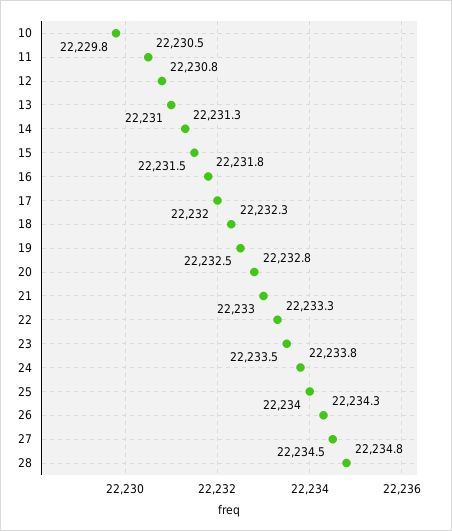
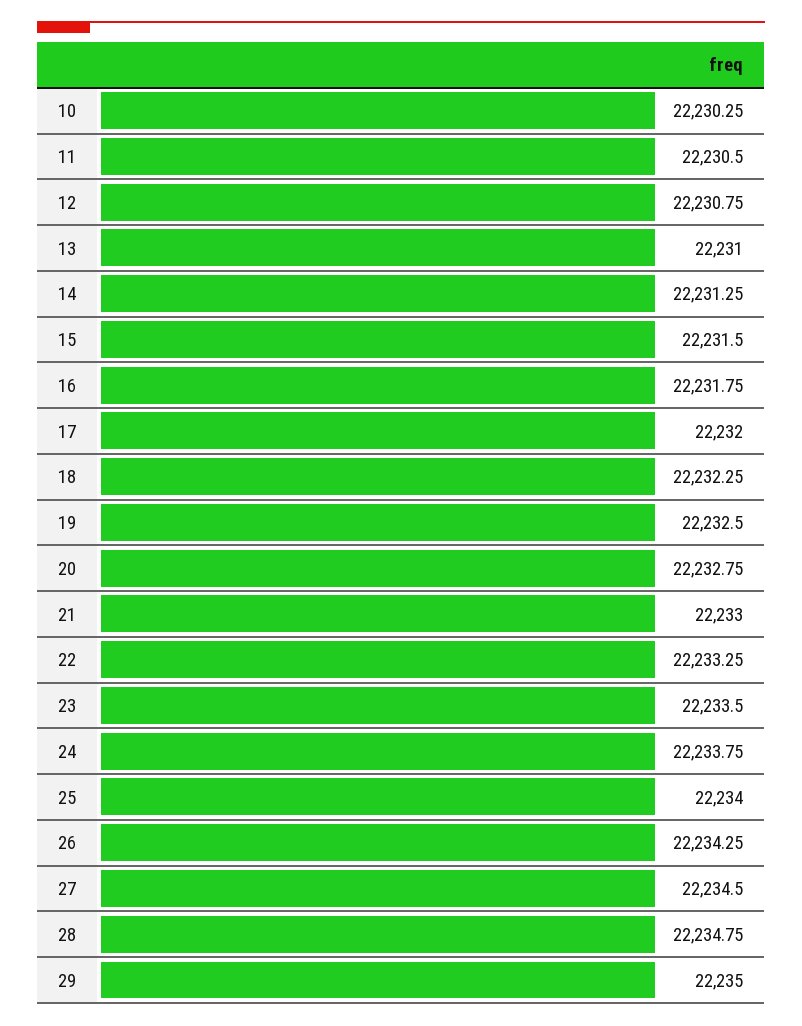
10: 22229.8 -> 22230.25
29: none -> 22235

